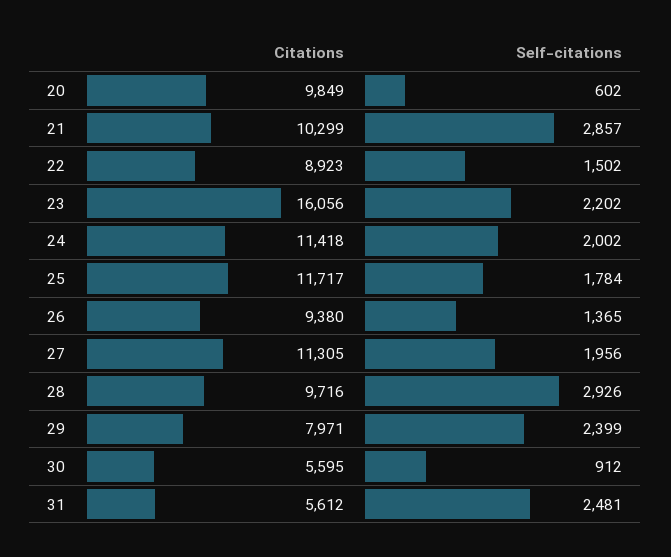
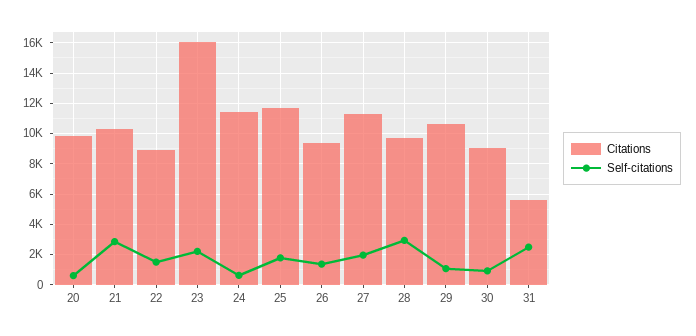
Self-citations, 24: 2002 -> 500
Citations, 29: 7971 -> 10500
Self-citations, 29: 2399 -> 1000
Citations, 30: 5595 -> 9000

